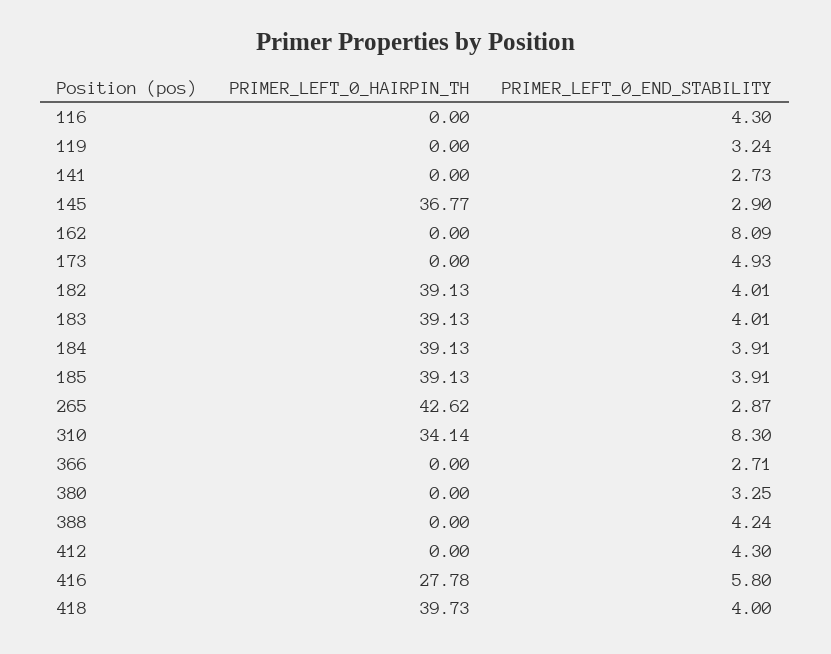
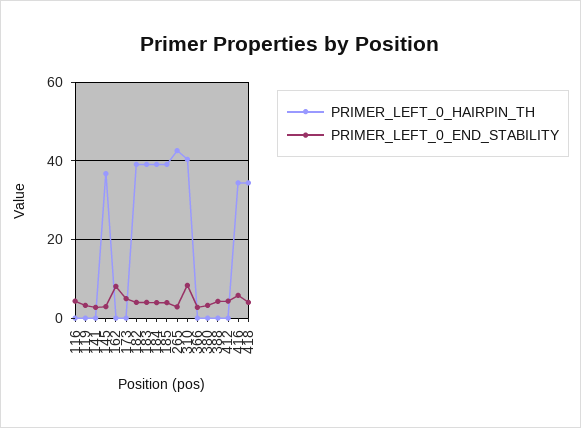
PRIMER_LEFT_0_HAIRPIN_TH, 310: 34.14 -> 40
PRIMER_LEFT_0_HAIRPIN_TH, 416: 27.78 -> 34
PRIMER_LEFT_0_HAIRPIN_TH, 418: 39.73 -> 34

